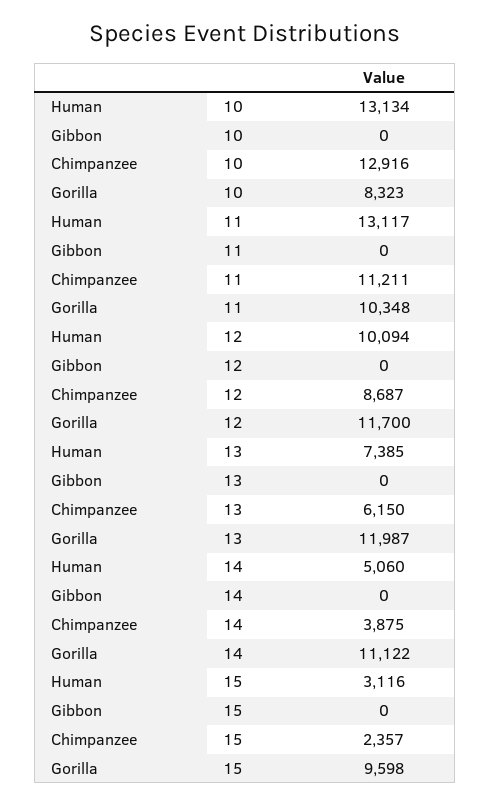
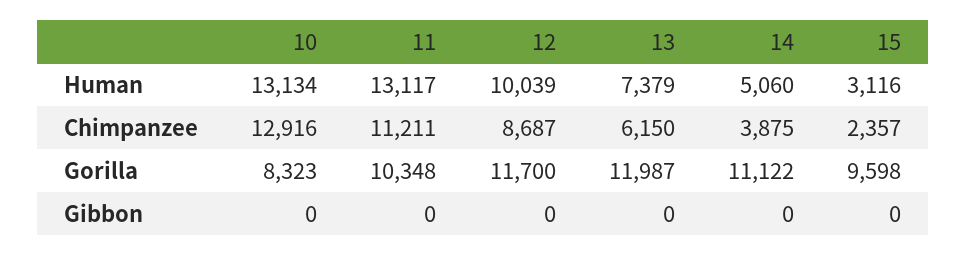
Human, 12: 10094 -> 10039
Human, 13: 7385 -> 7379

